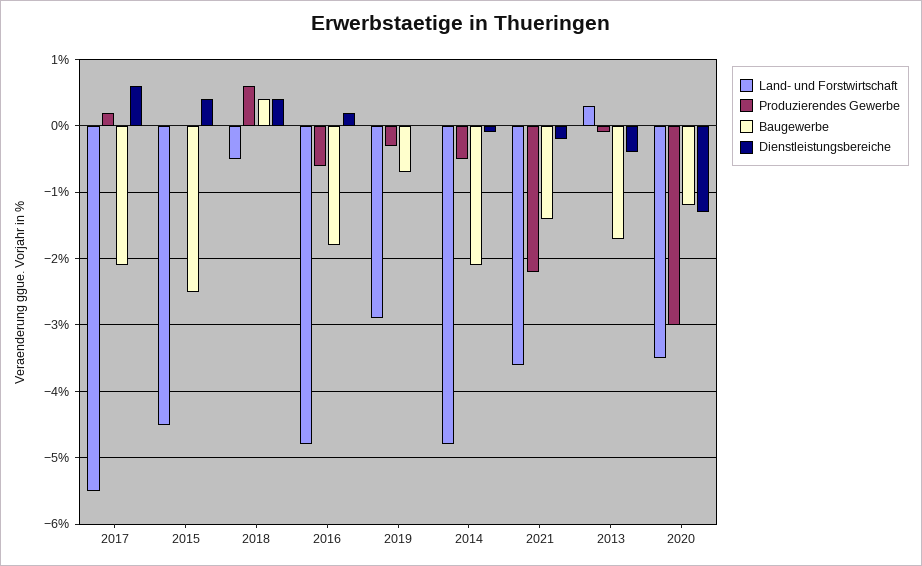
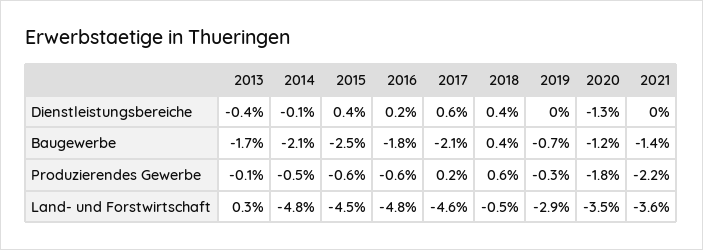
Land- und Forstwirtschaft, 2017: -5.5 -> -4.6
Produzierendes Gewerbe, 2015: 0 -> -0.6
Dienstleistungsbereiche, 2021: -0.2 -> 0
Produzierendes Gewerbe, 2020: -3 -> -1.8

